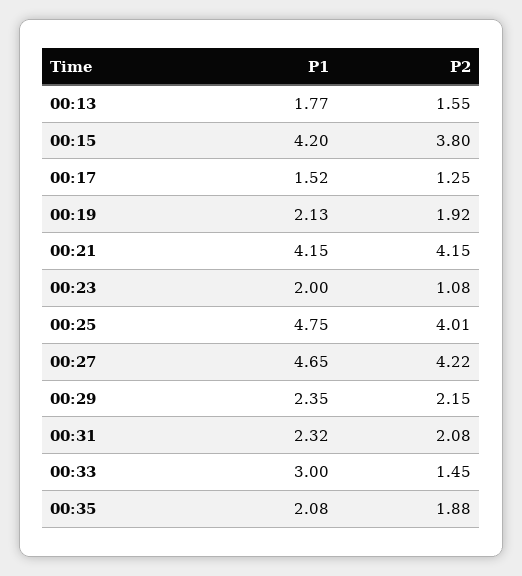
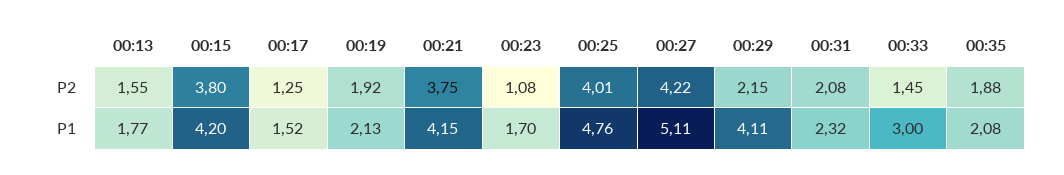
P2, 00:21: 4.15 -> 3.75
P1, 00:23: 2 -> 1.7
P1, 00:25: 4.75 -> 4.76
P1, 00:27: 4.65 -> 5.11
P1, 00:29: 2.35 -> 4.11

